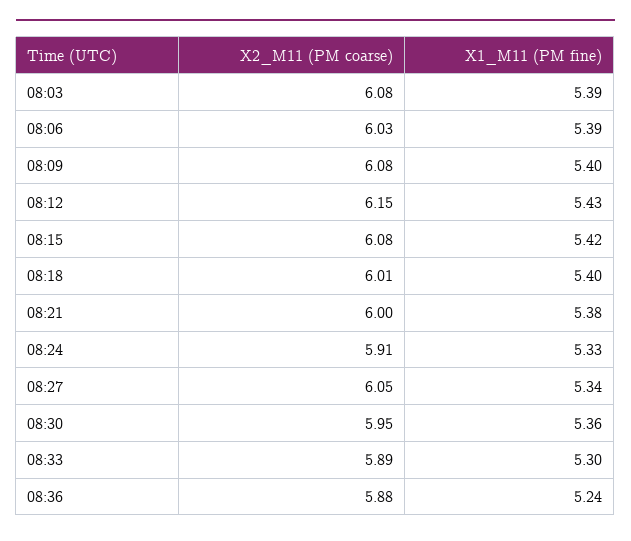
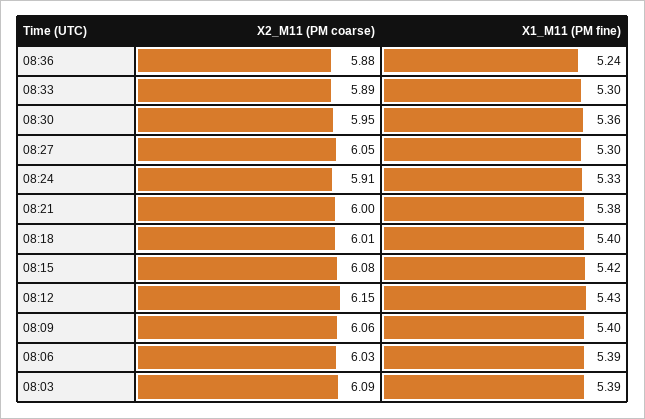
X2_M11 (PM coarse), 08:03: 6.08 -> 6.09
X2_M11 (PM coarse), 08:09: 6.08 -> 6.06
X1_M11 (PM fine), 08:27: 5.34 -> 5.3

